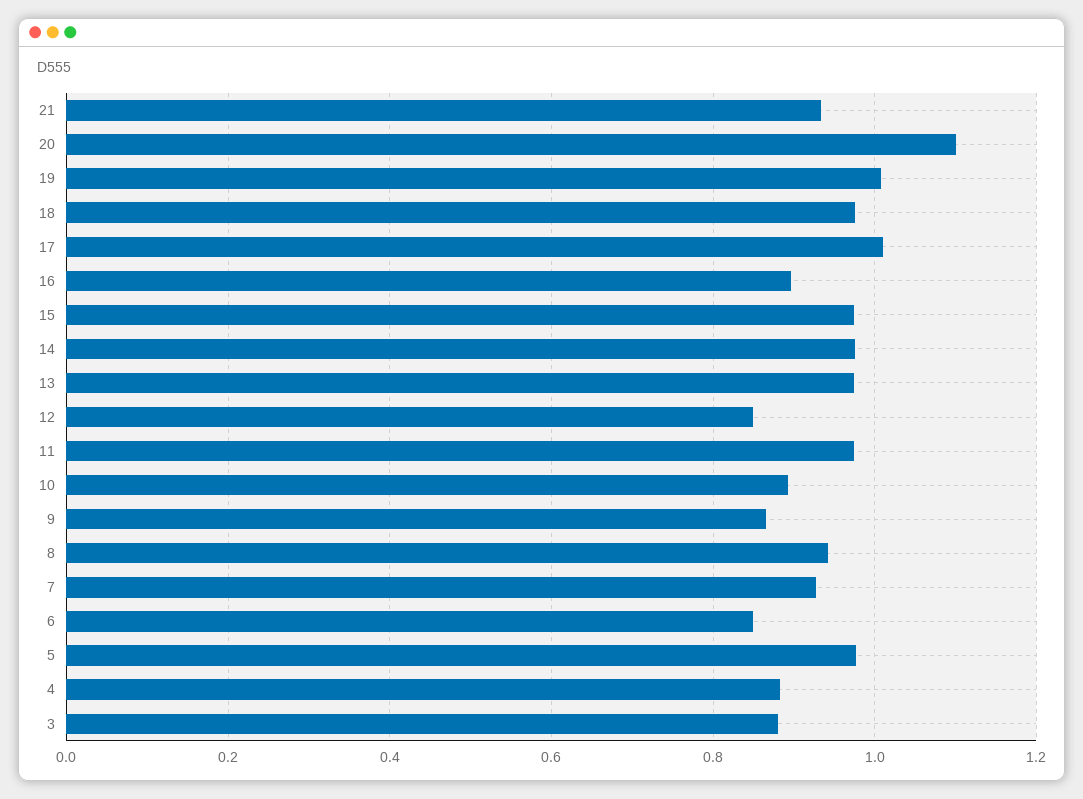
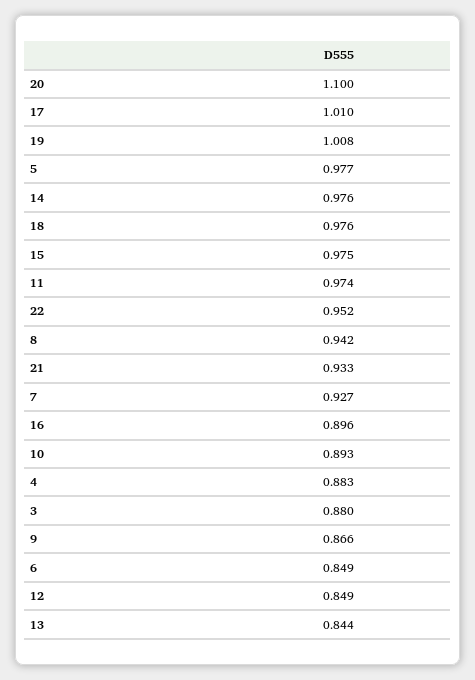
13: 0.98 -> 0.844
22: none -> 0.952

